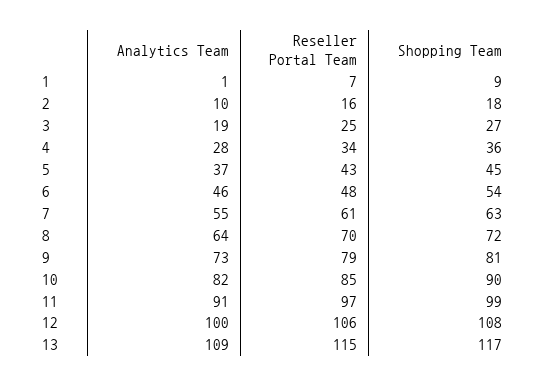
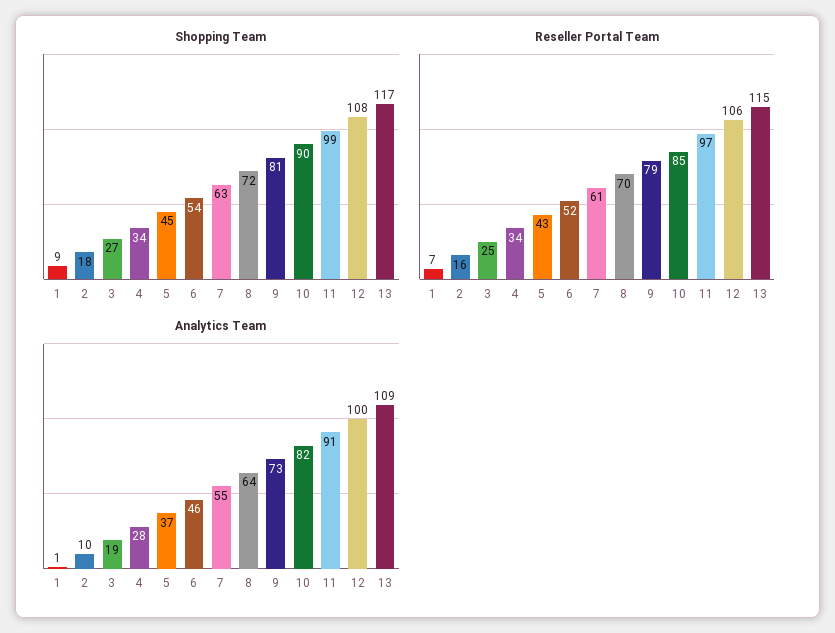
Shopping Team, 4: 36 -> 34
Reseller Portal Team, 6: 48 -> 52

